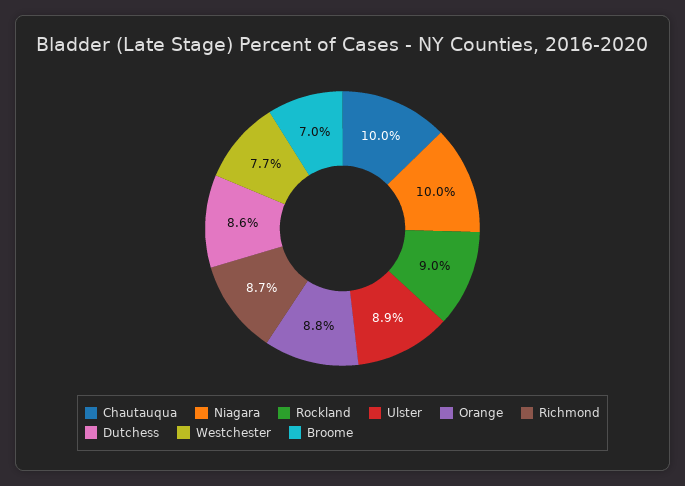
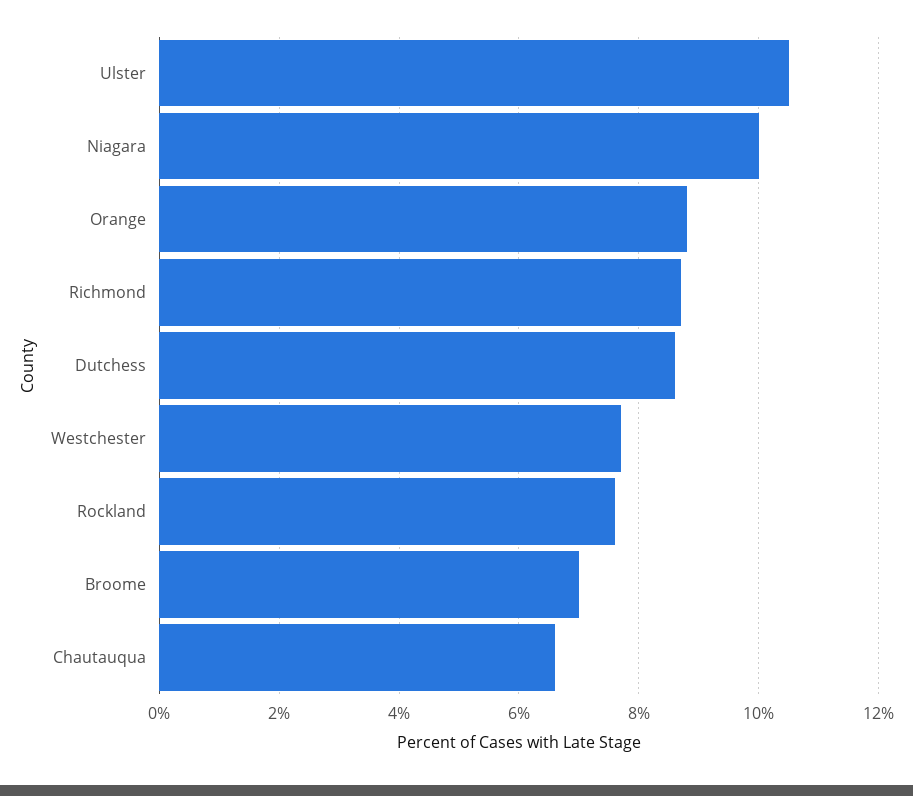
Chautauqua: 10 -> 6.5
Rockland: 9 -> 7.5
Ulster: 8.9 -> 10.5

